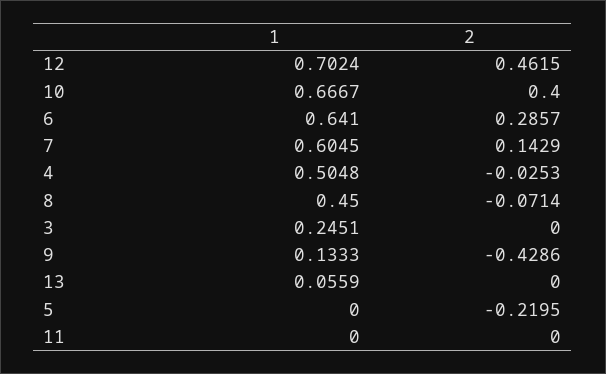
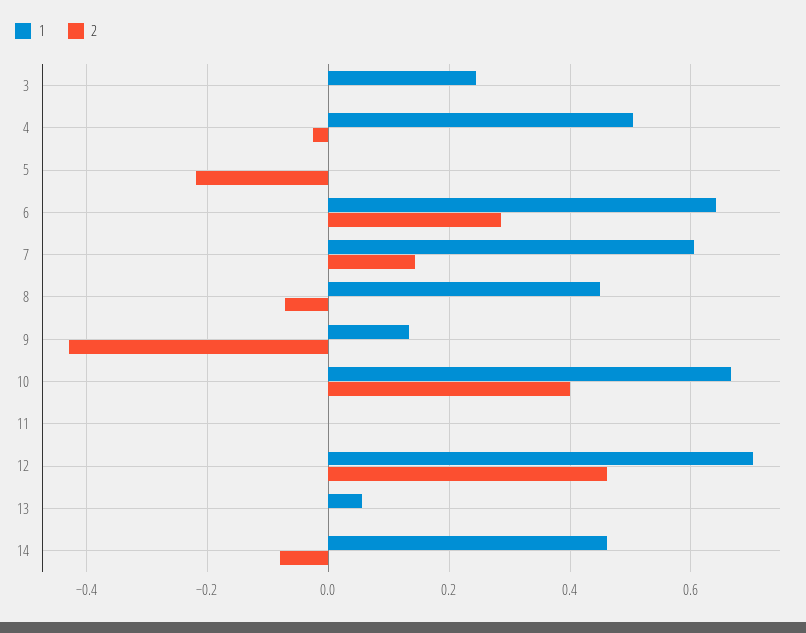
1, 14: none -> 0.46
2, 14: none -> -0.08

